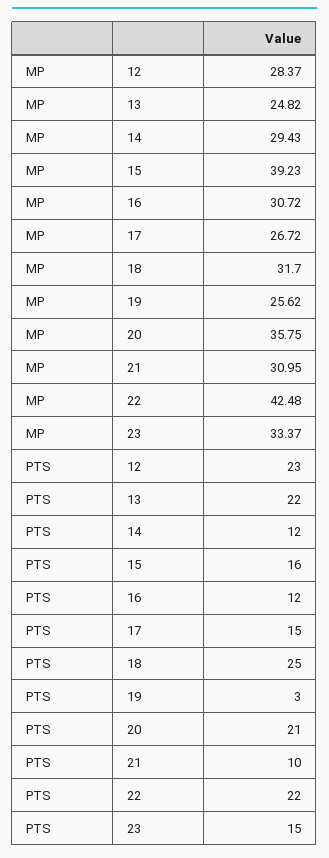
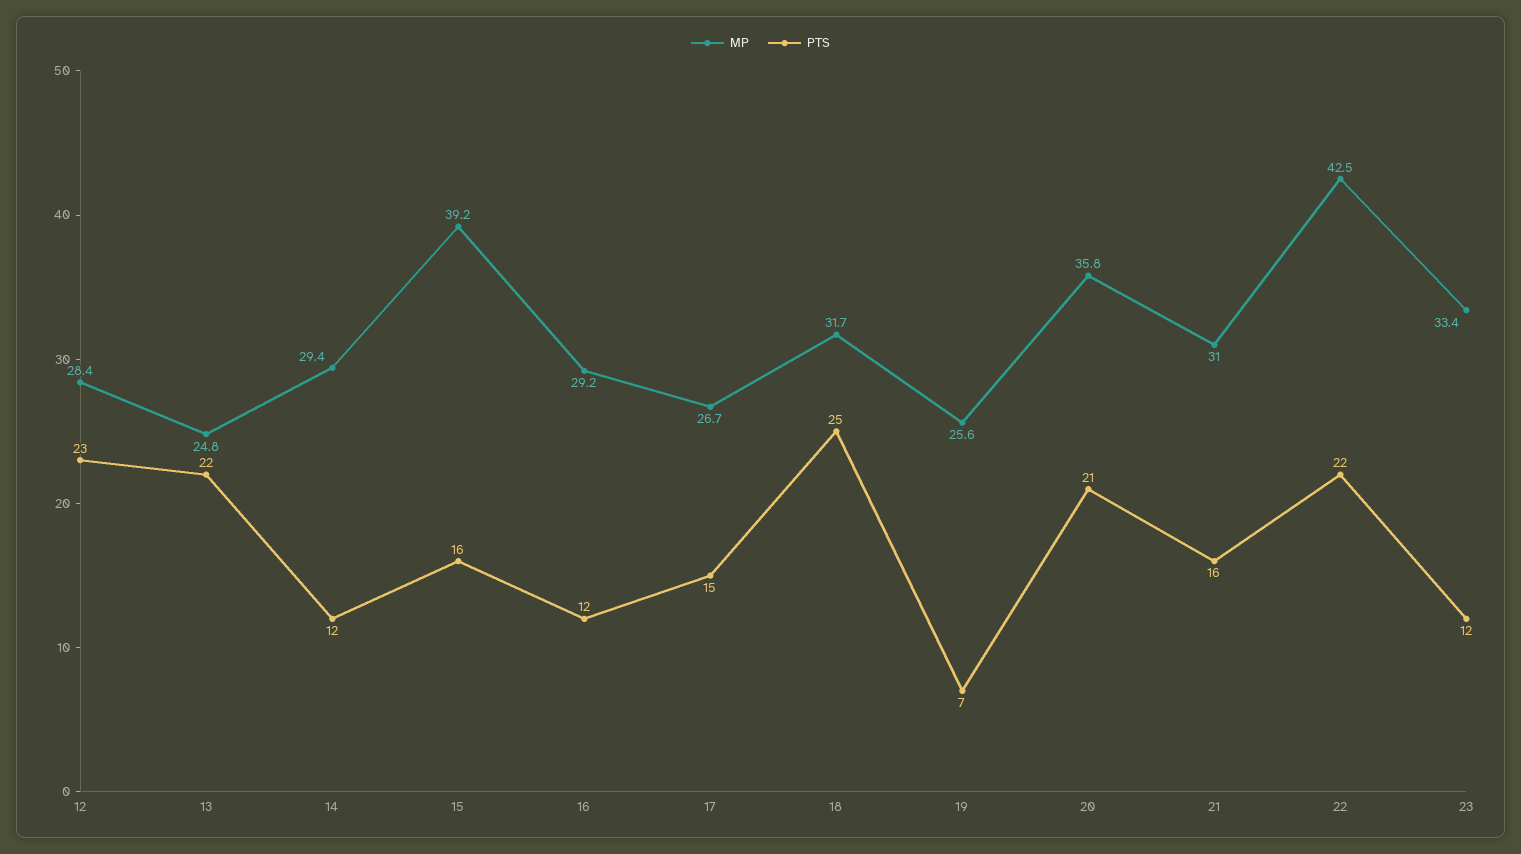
MP, 16: 30.72 -> 29.2
PTS, 19: 3 -> 7
PTS, 21: 10 -> 16
PTS, 23: 15 -> 12

